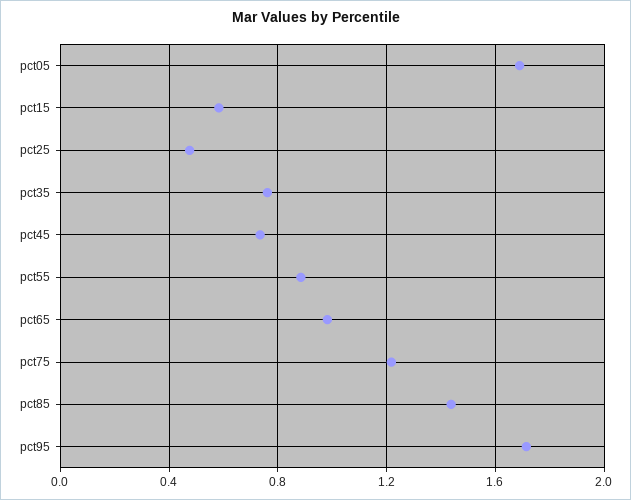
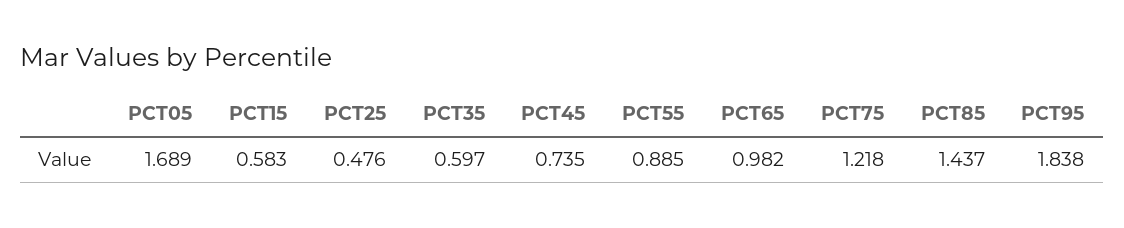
pct35: 0.75 -> 0.597
pct95: 1.7 -> 1.838

